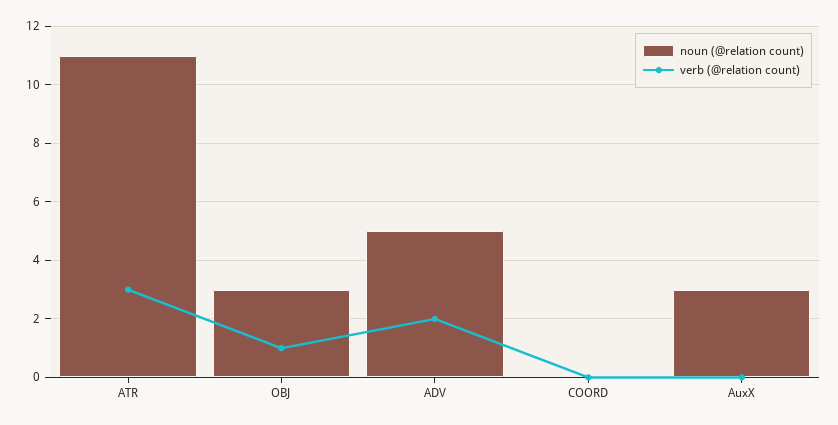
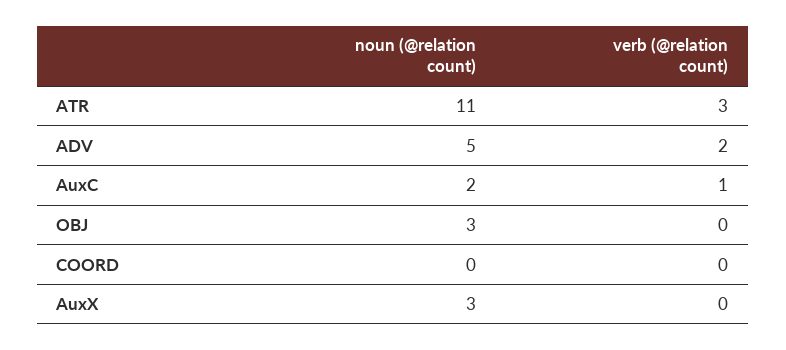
verb (@relation count), OBJ: 1 -> 0
noun (@relation count), AuxC: none -> 2
verb (@relation count), AuxC: none -> 1

